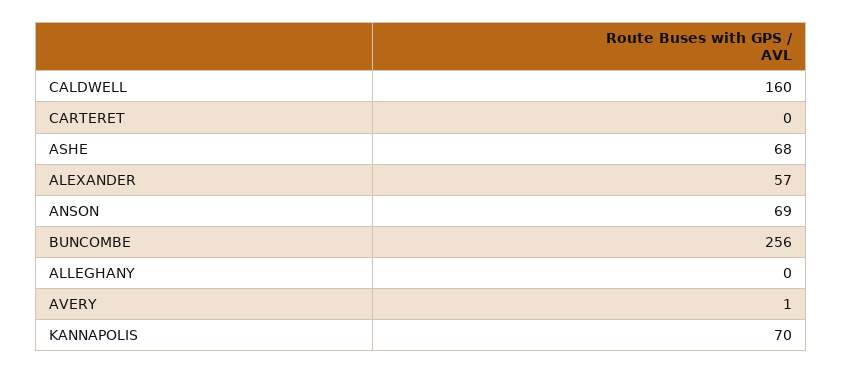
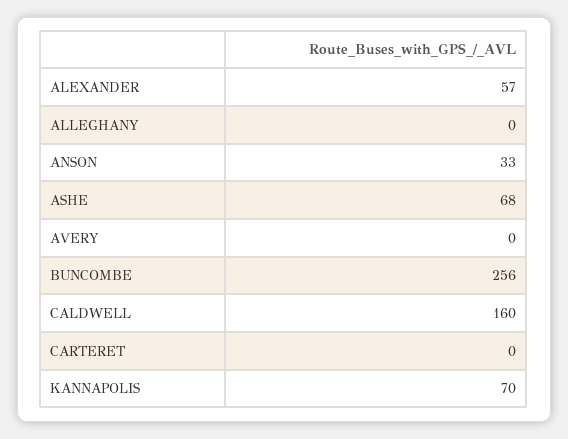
ANSON: 69 -> 33
AVERY: 1 -> 0

